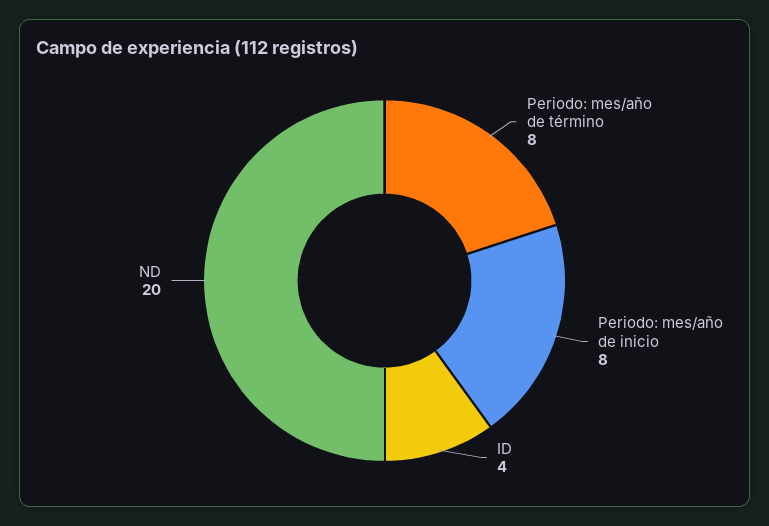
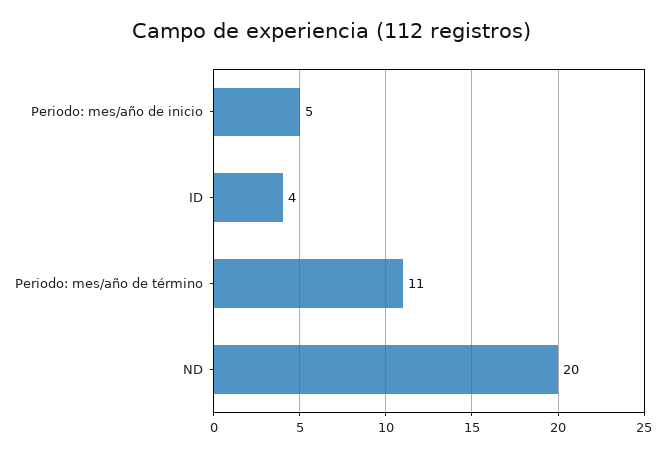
Periodo: mes/año de término: 8 -> 11
Periodo: mes/año de inicio: 8 -> 5

